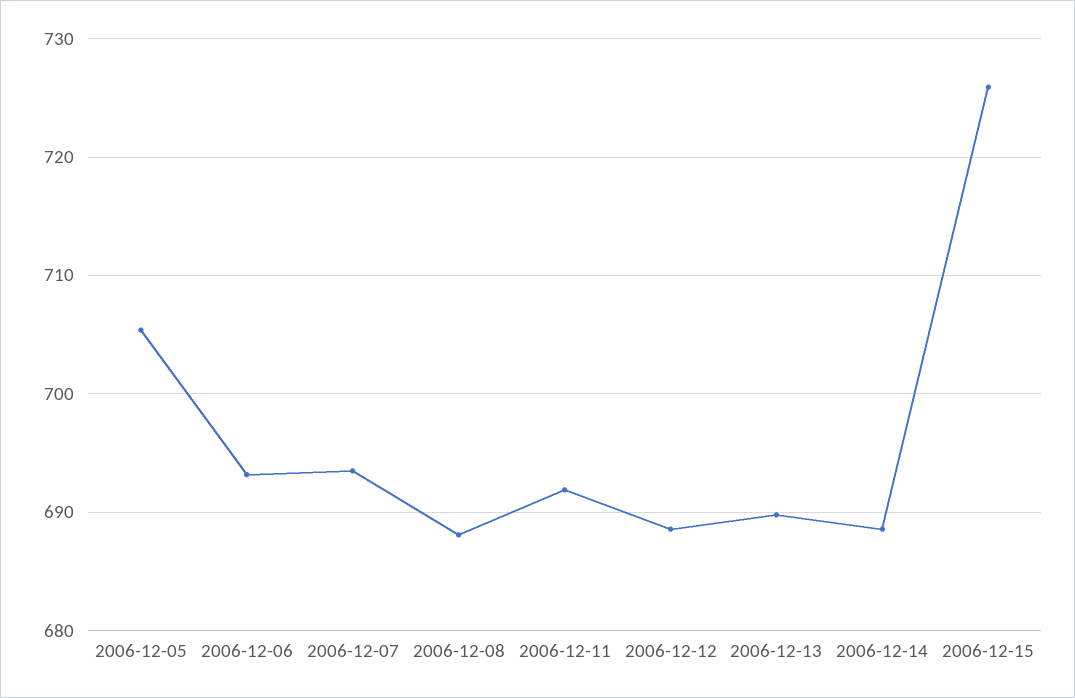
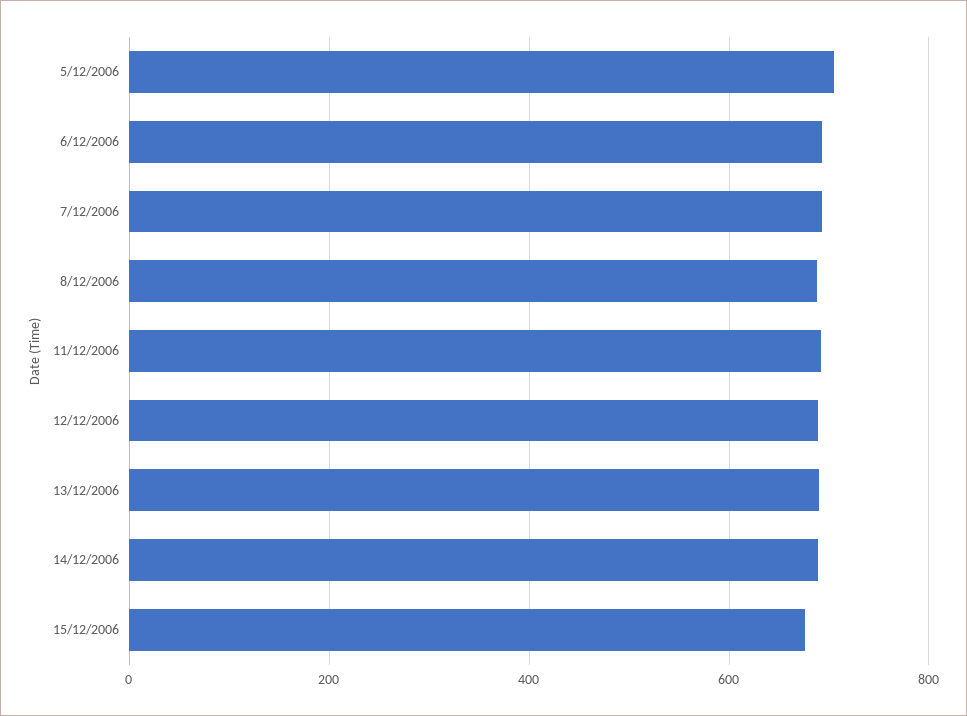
2006-12-15: 726 -> 680

